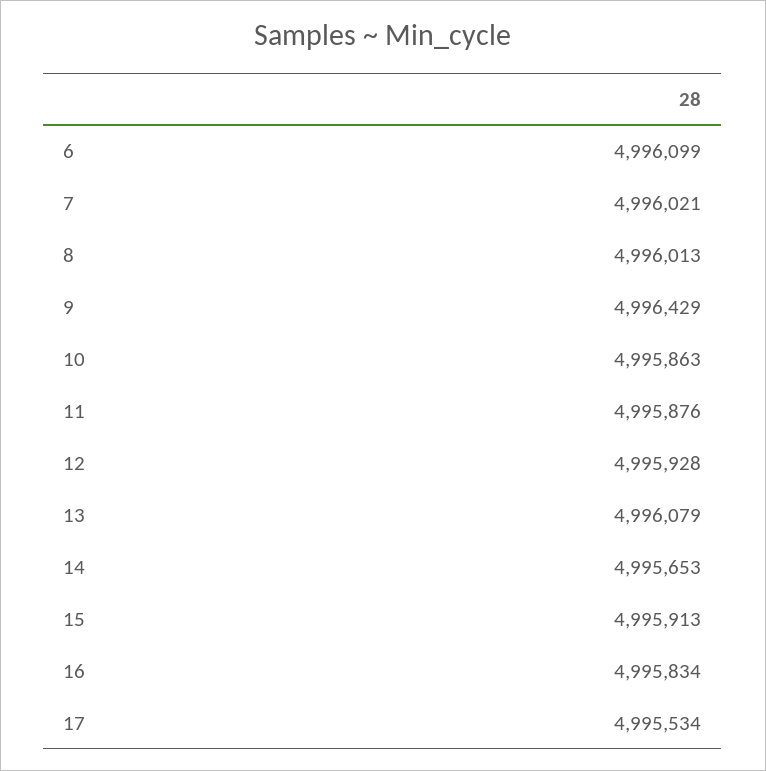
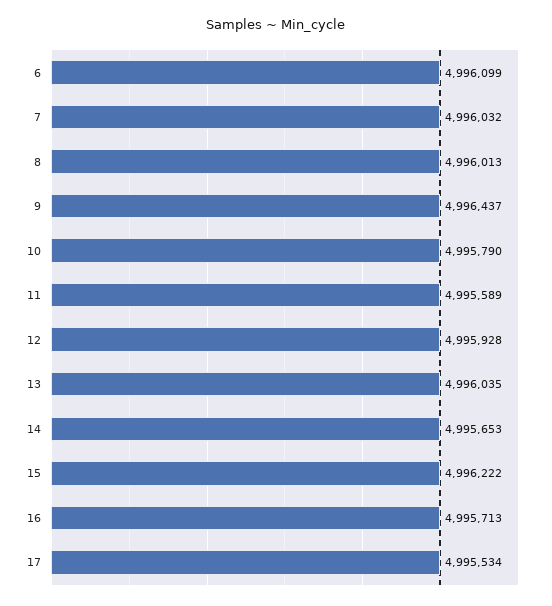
7: 4996021 -> 4996032
9: 4996429 -> 4996437
10: 4995863 -> 4995790
11: 4995876 -> 4995589
13: 4996079 -> 4996035
15: 4995913 -> 4996222
16: 4995834 -> 4995713

